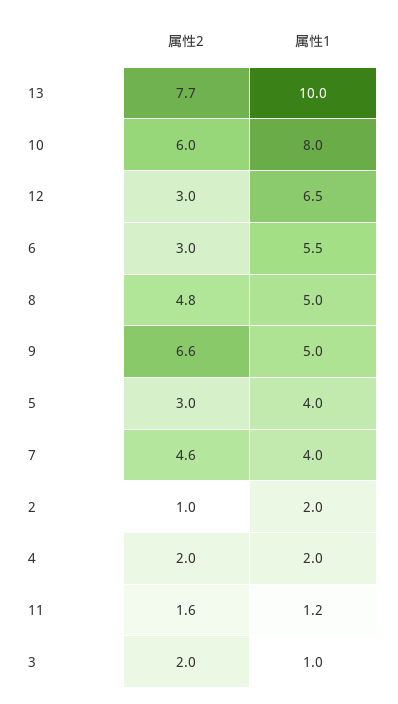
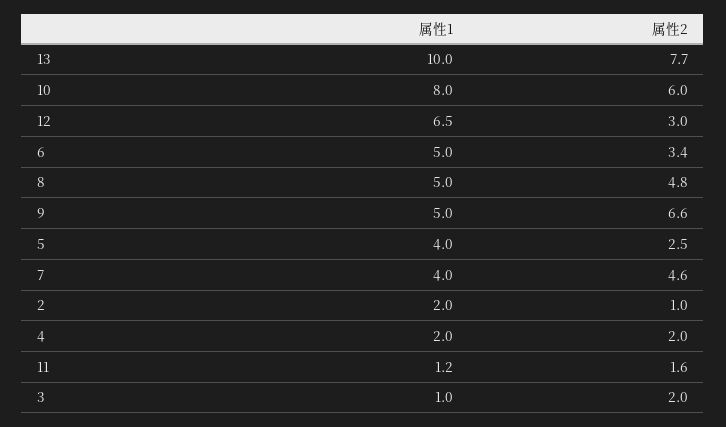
属性2, 6: 3 -> 3.4
属性1, 6: 5.5 -> 5
属性2, 5: 3 -> 2.5

